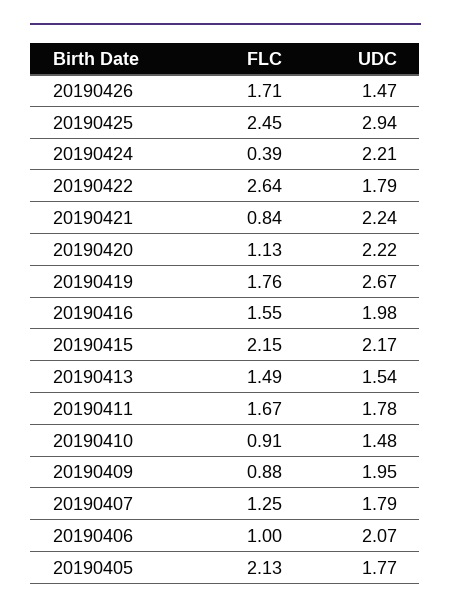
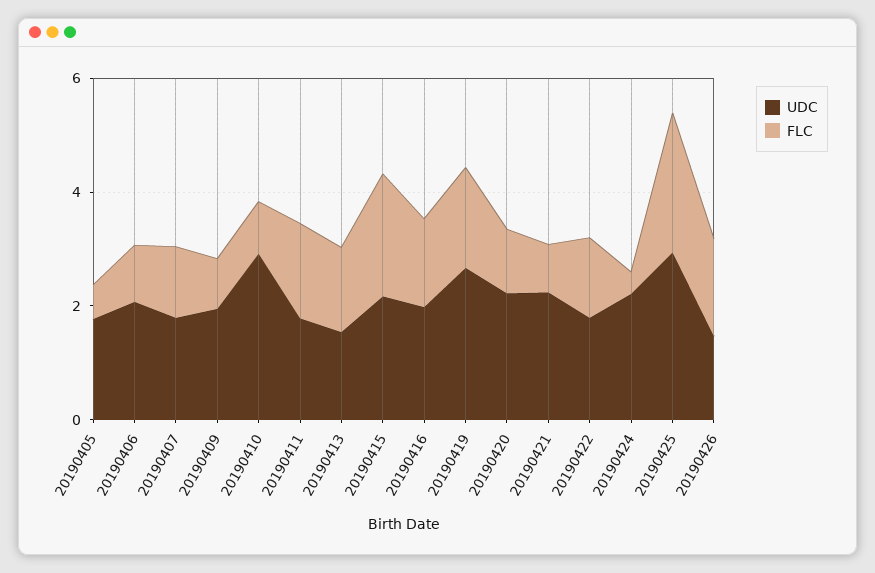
FLC, 20190422: 2.64 -> 1.5
UDC, 20190410: 1.48 -> 3
FLC, 20190405: 2.13 -> 0.5

